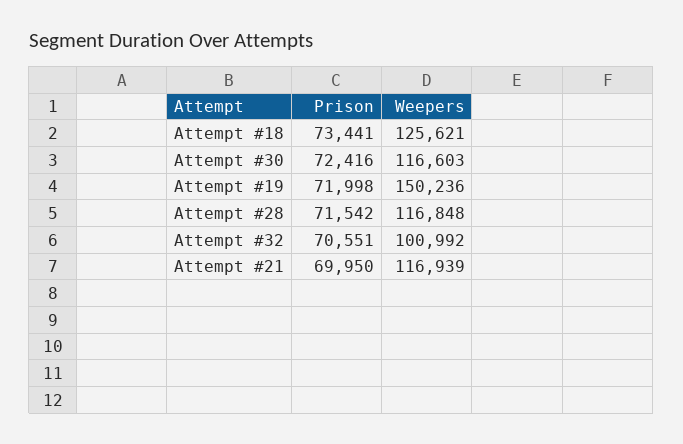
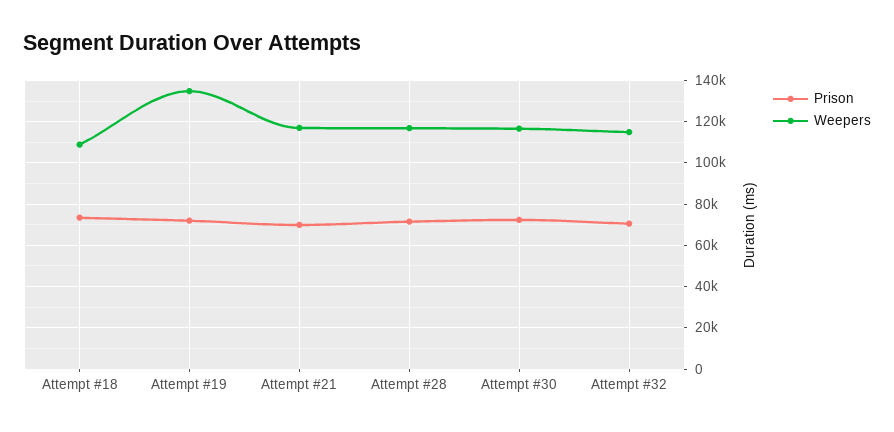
Weepers, Attempt #18: 125621 -> 110000
Weepers, Attempt #19: 150236 -> 135000
Weepers, Attempt #32: 100992 -> 115000

